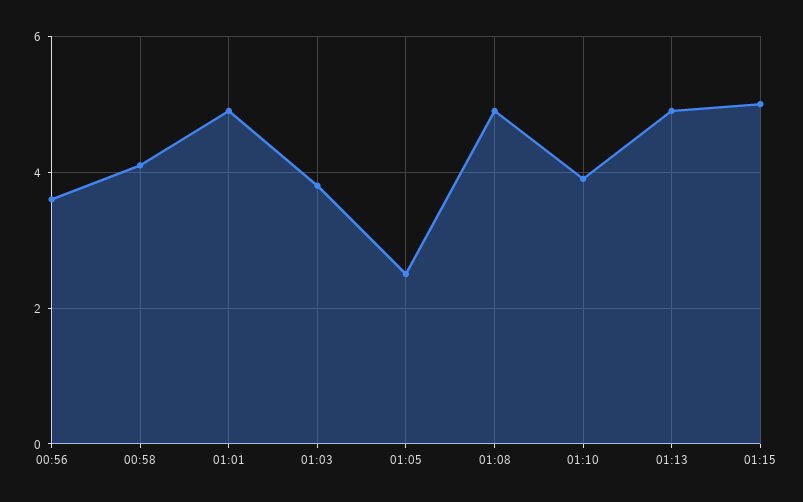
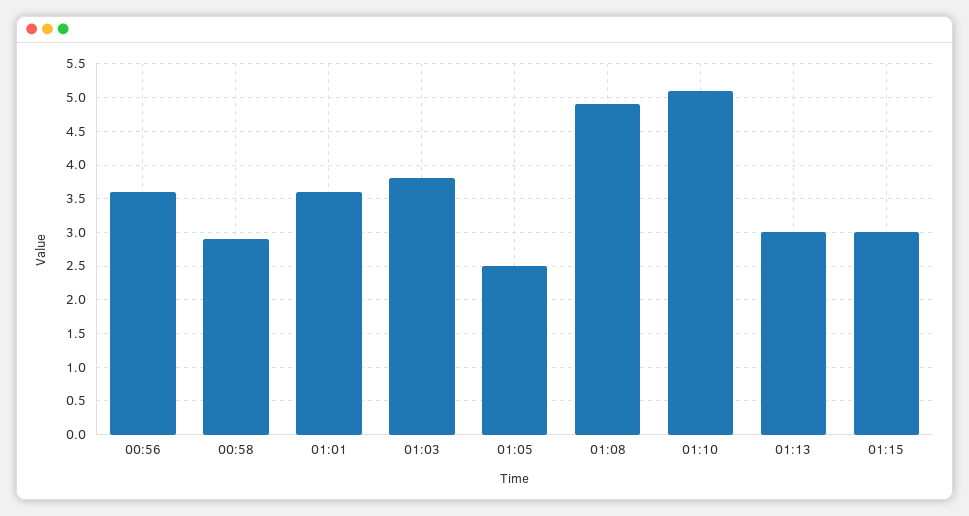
00:58: 4 -> 2.9
01:01: 5 -> 3.6
01:10: 4 -> 5.1
01:13: 5 -> 3
01:15: 5 -> 3

